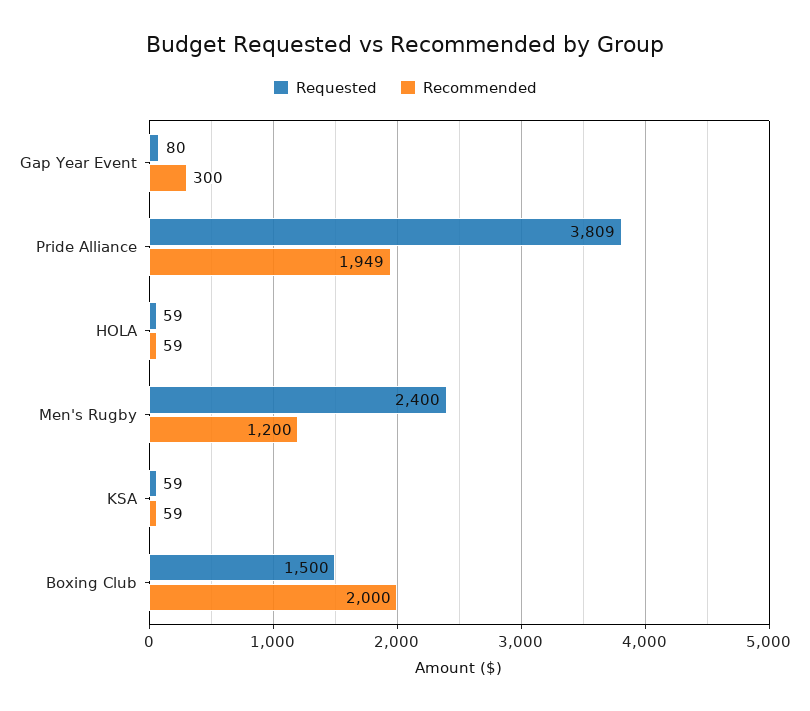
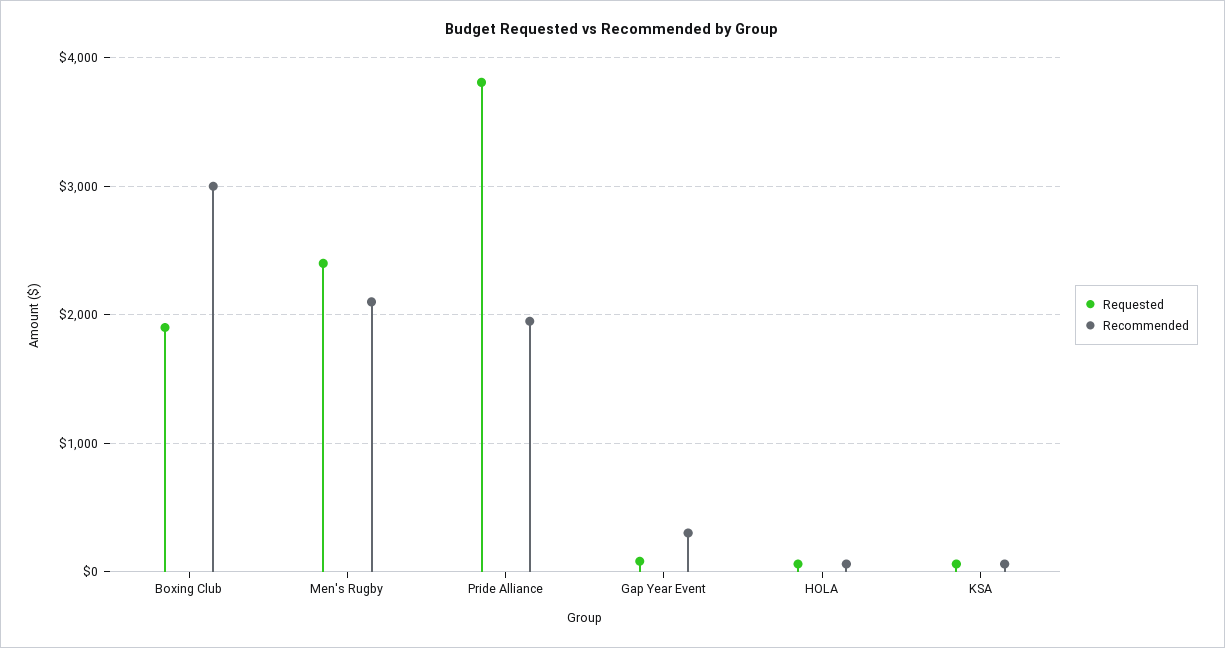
Recommended, Men's Rugby: 1200 -> 2100
Requested, Boxing Club: 1500 -> 1900
Recommended, Boxing Club: 2000 -> 3000

